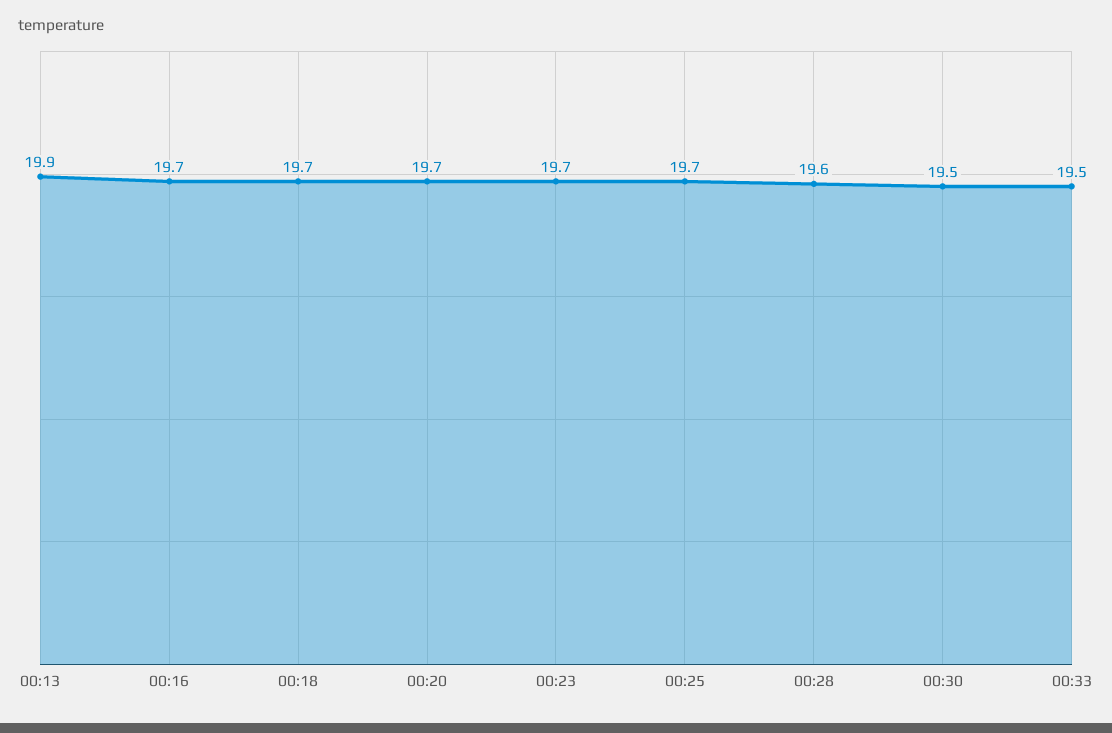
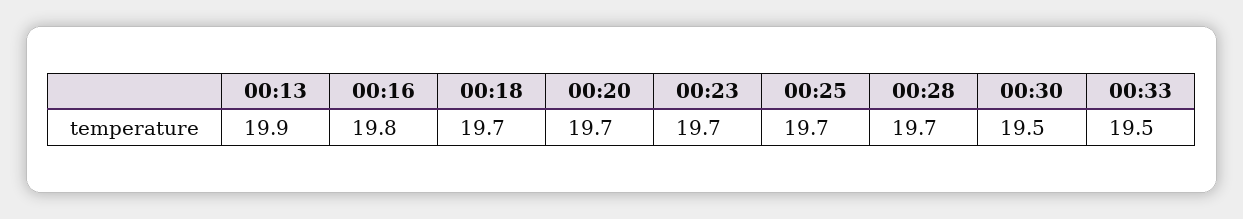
00:16: 19.7 -> 19.8
00:28: 19.6 -> 19.7

